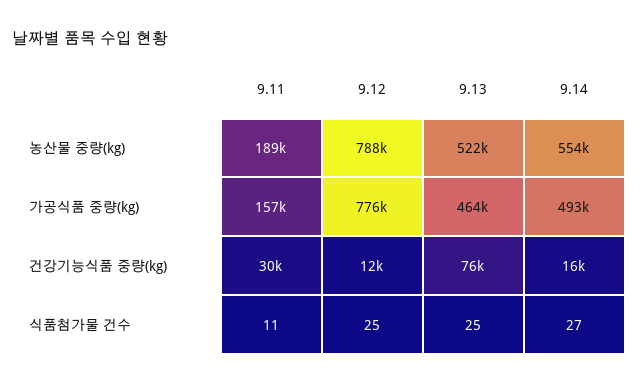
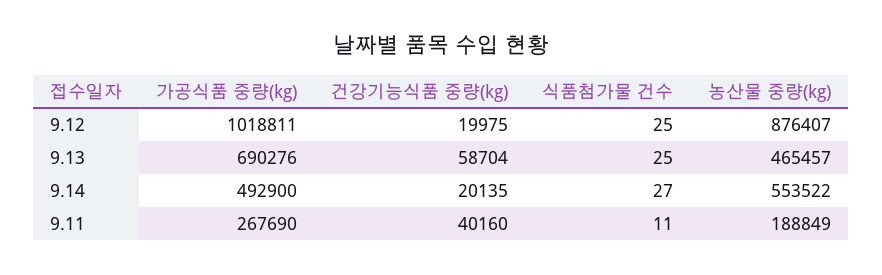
9.12, 농산물 중량(kg): 788000 -> 876407
9.13, 농산물 중량(kg): 522000 -> 465457
9.11, 가공식품 중량(kg): 157000 -> 267690
9.12, 가공식품 중량(kg): 776000 -> 1018811
9.13, 가공식품 중량(kg): 464000 -> 690276
9.11, 건강기능식품 중량(kg): 30000 -> 40160
9.12, 건강기능식품 중량(kg): 12000 -> 19975
9.13, 건강기능식품 중량(kg): 76000 -> 58704
9.14, 건강기능식품 중량(kg): 16000 -> 20135

